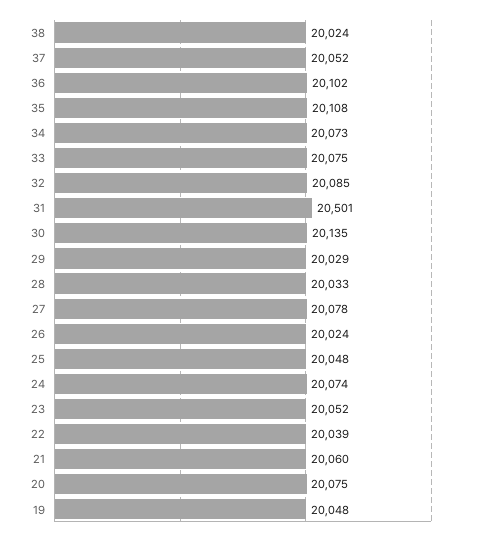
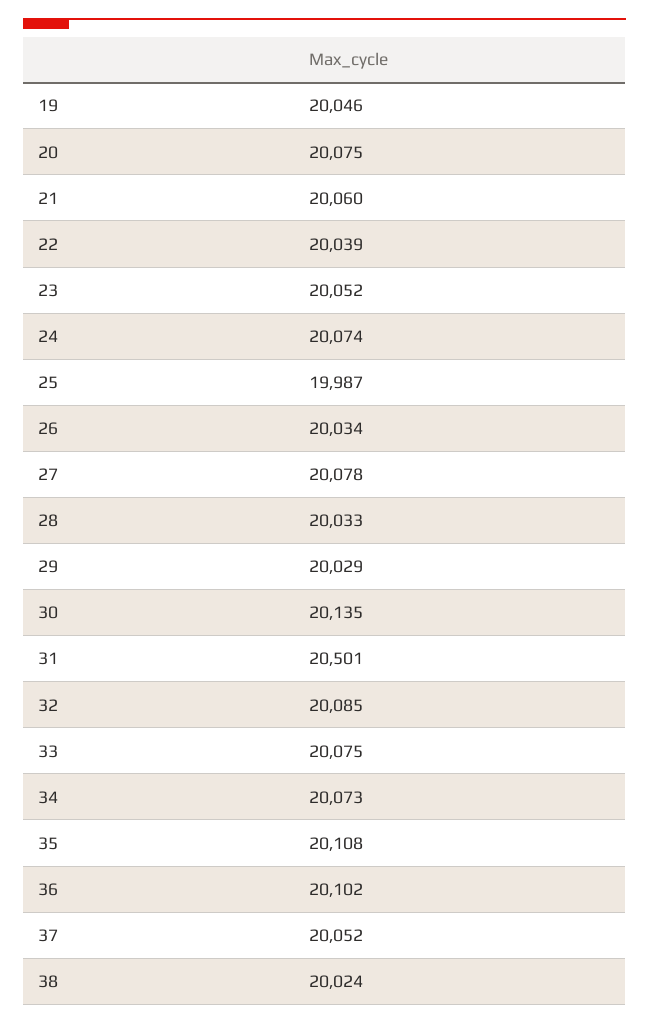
26: 20024 -> 20034
25: 20048 -> 19987
19: 20048 -> 20046

